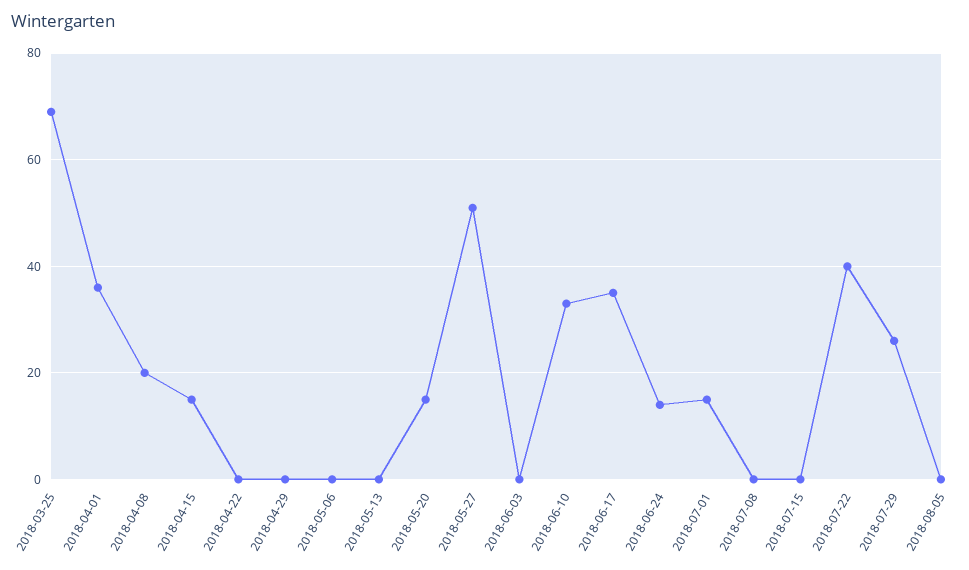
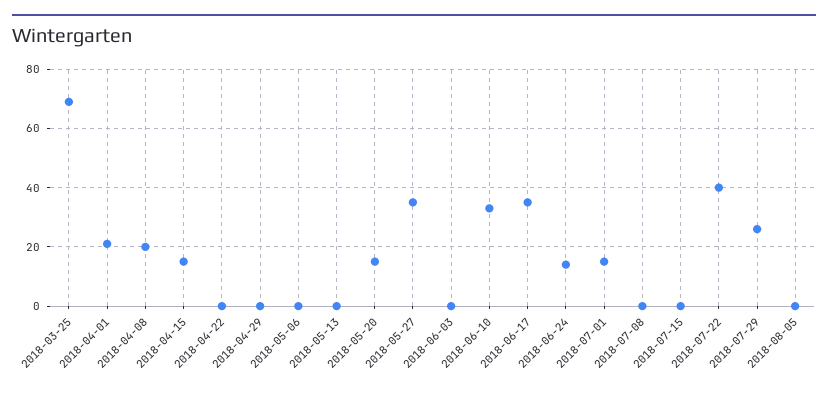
2018-04-01: 35 -> 20
2018-05-27: 50 -> 35

